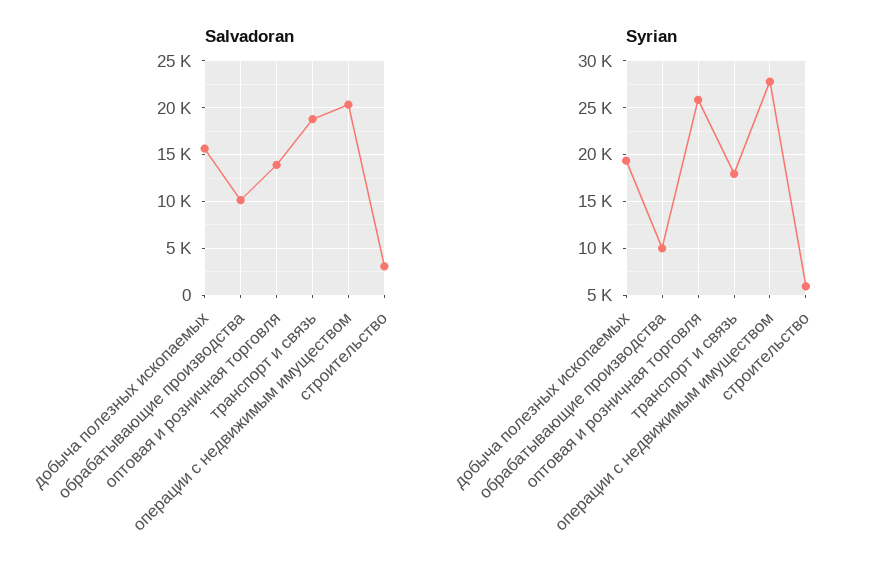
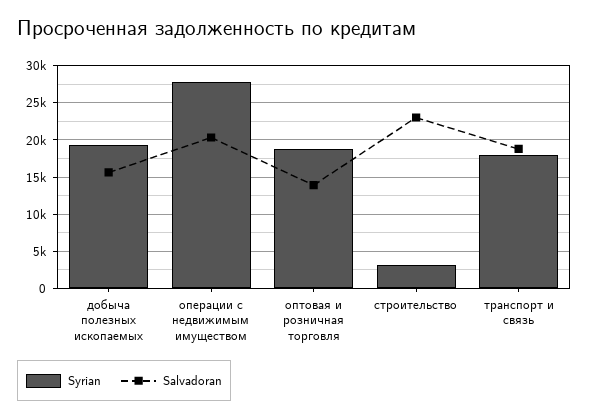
Salvadoran, обрабатывающие производства: 10000 -> none
Salvadoran, строительство: 3000 -> 23000
Syrian, обрабатывающие производства: 10000 -> none
Syrian, оптовая и розничная торговля: 26000 -> 19000
Syrian, строительство: 6000 -> 3000

